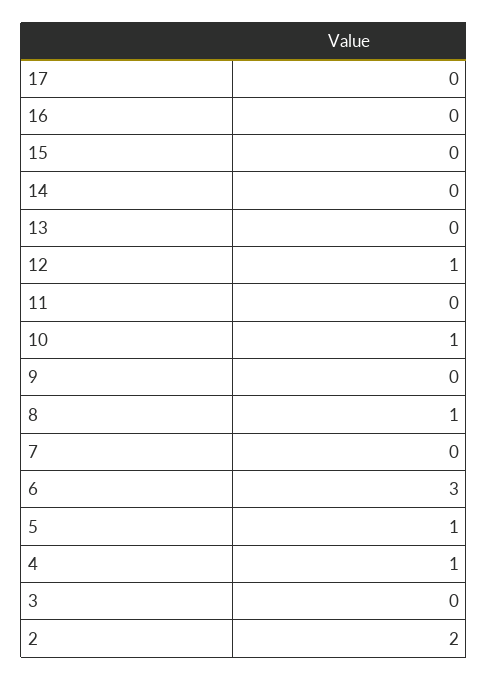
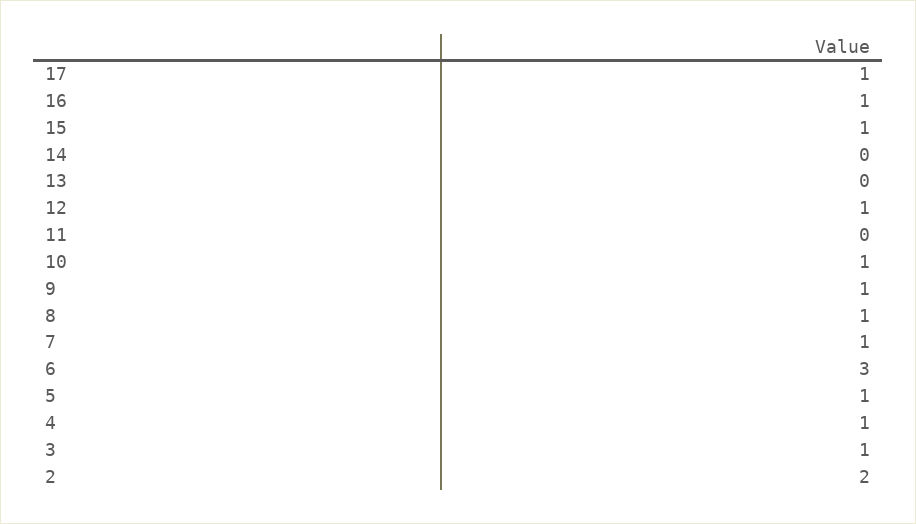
17: 0 -> 1
16: 0 -> 1
15: 0 -> 1
9: 0 -> 1
7: 0 -> 1
3: 0 -> 1

